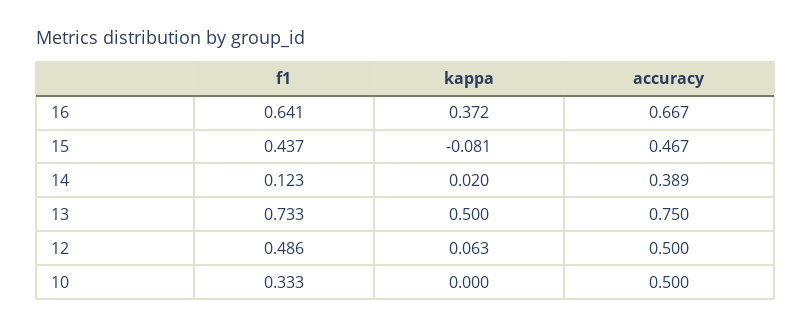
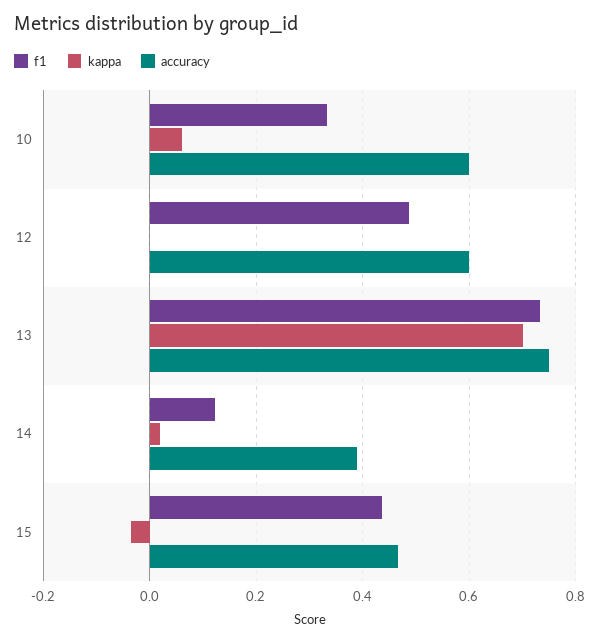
f1, 16: 0.641 -> none
kappa, 16: 0.372 -> none
accuracy, 16: 0.667 -> none
kappa, 15: -0.081 -> -0.04
kappa, 13: 0.5 -> 0.7
kappa, 12: 0.063 -> 0
accuracy, 12: 0.5 -> 0.6
kappa, 10: 0 -> 0.06
accuracy, 10: 0.5 -> 0.6

